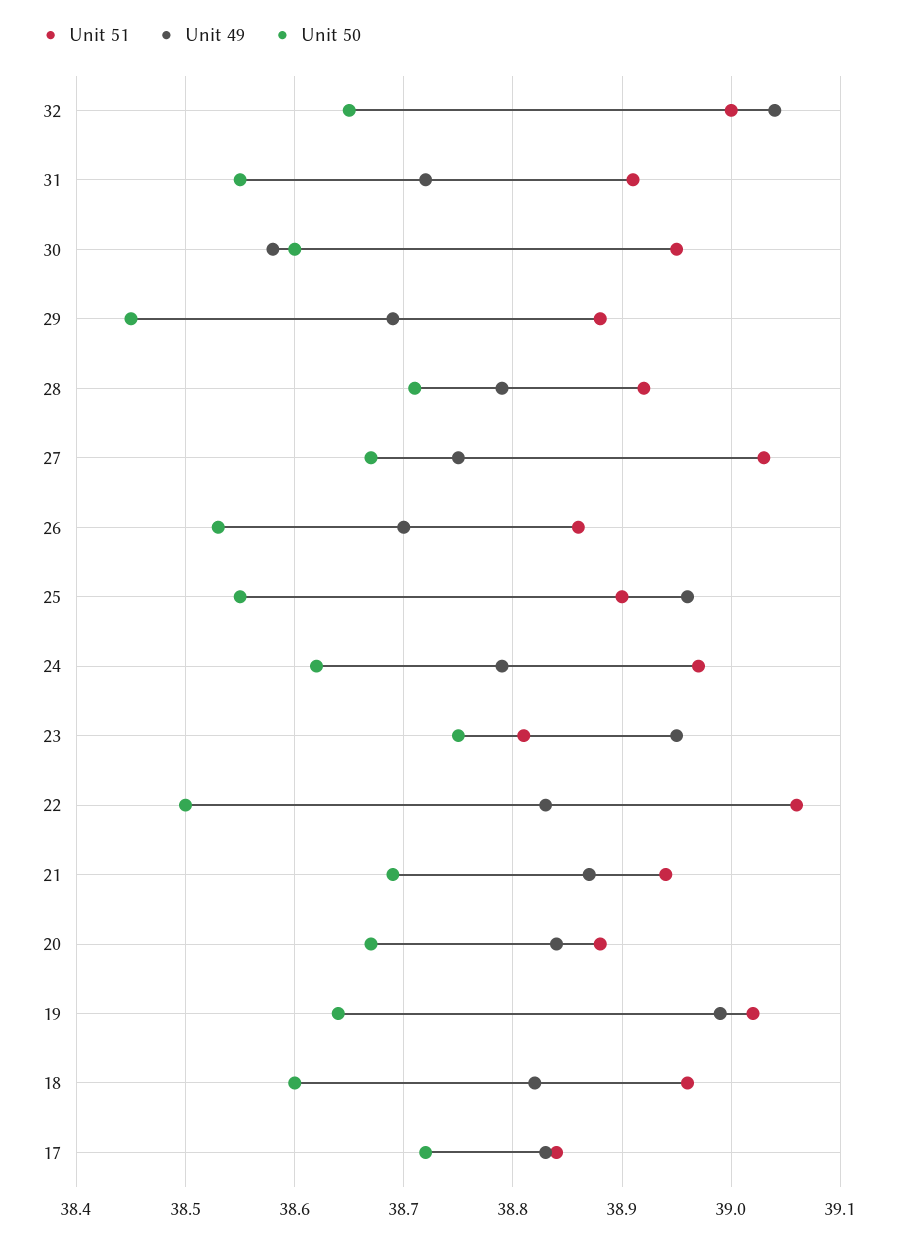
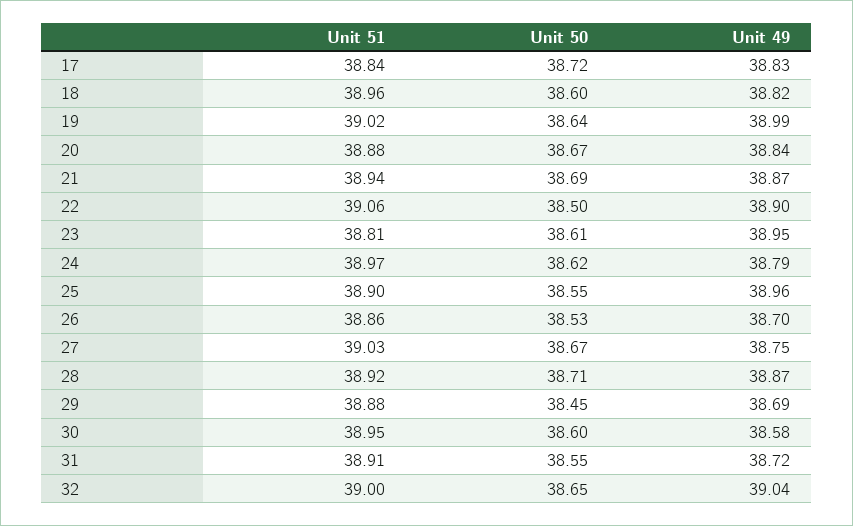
Unit 49, 28: 38.79 -> 38.87
Unit 50, 23: 38.75 -> 38.61
Unit 49, 22: 38.83 -> 38.9

